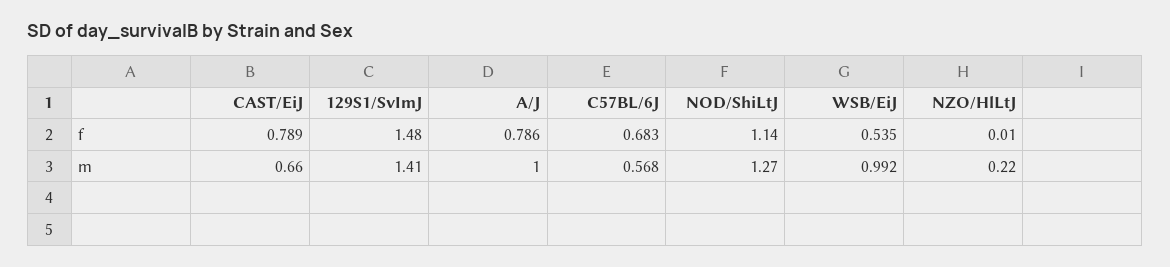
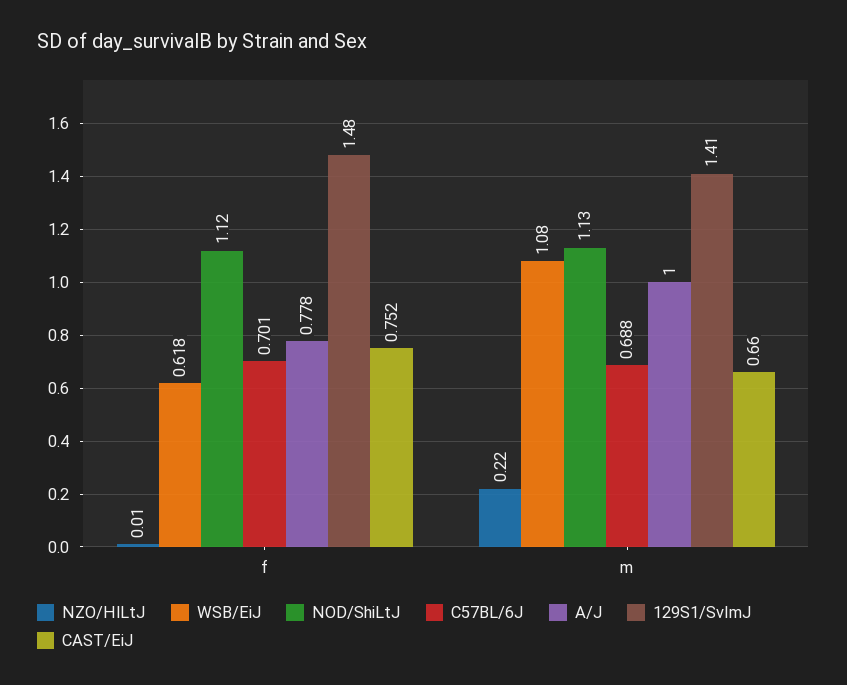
CAST/EiJ, f: 0.789 -> 0.752
A/J, f: 0.786 -> 0.778
C57BL/6J, f: 0.683 -> 0.701
NOD/ShiLtJ, f: 1.14 -> 1.12
WSB/EiJ, f: 0.535 -> 0.618
C57BL/6J, m: 0.568 -> 0.688
NOD/ShiLtJ, m: 1.27 -> 1.13
WSB/EiJ, m: 0.992 -> 1.08

